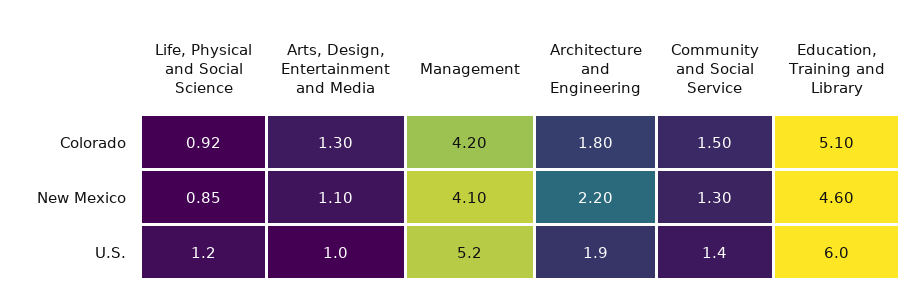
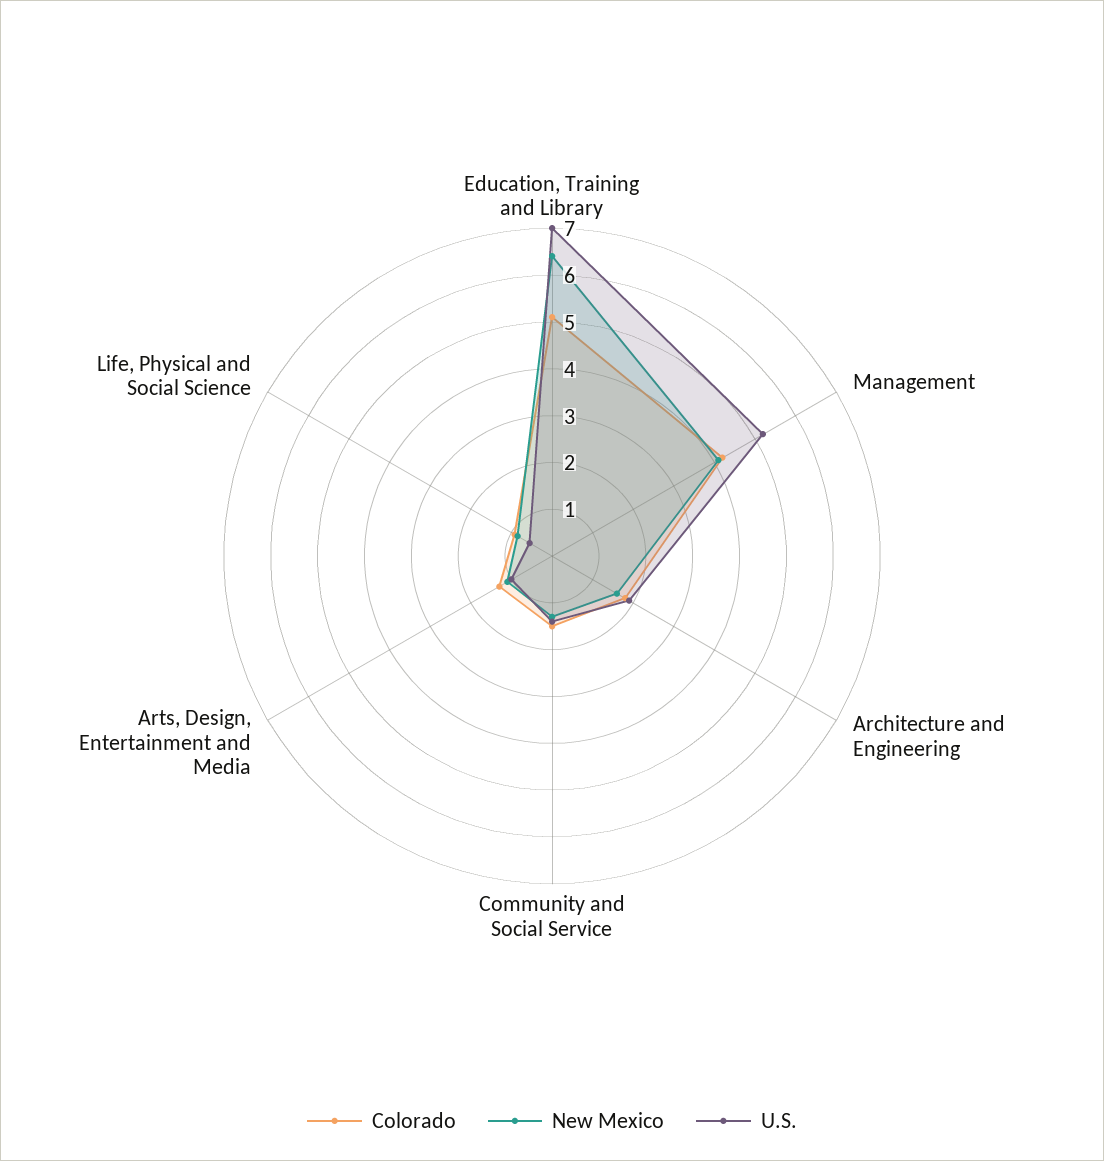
New Mexico, Architecture and Engineering: 2.2 -> 1.6
New Mexico, Education, Training and Library: 4.6 -> 6.4
U.S., Life, Physical and Social Science: 1.2 -> 0.6
U.S., Education, Training and Library: 6 -> 7

